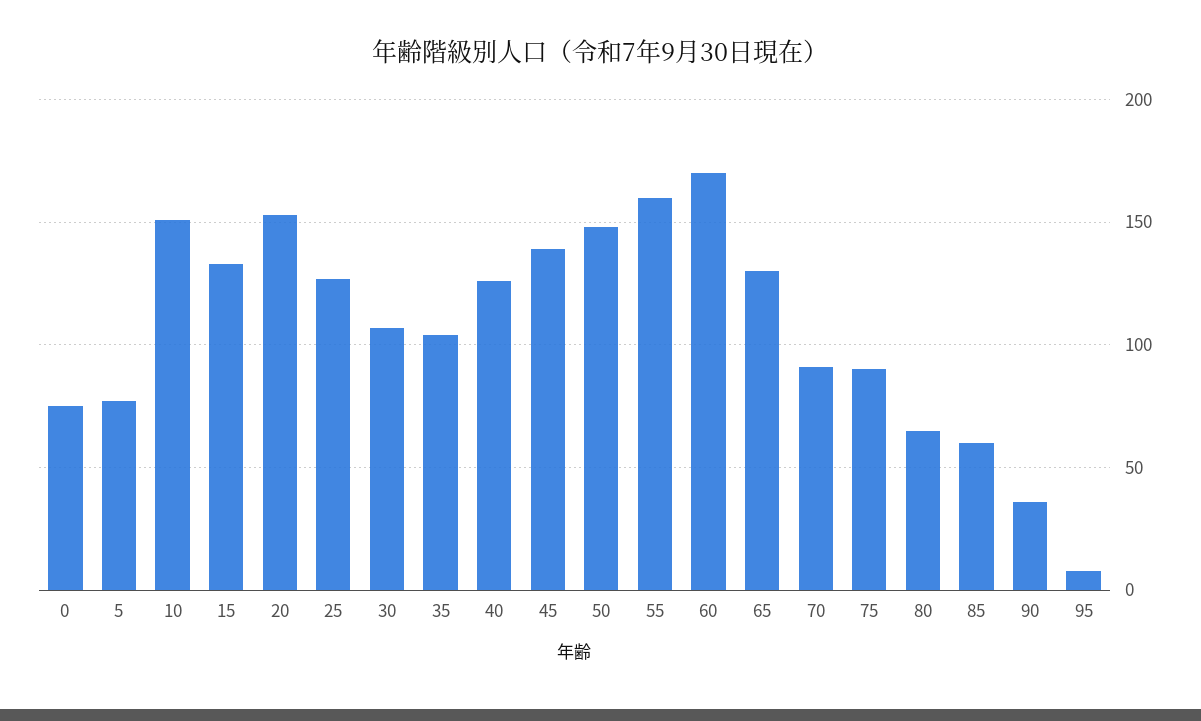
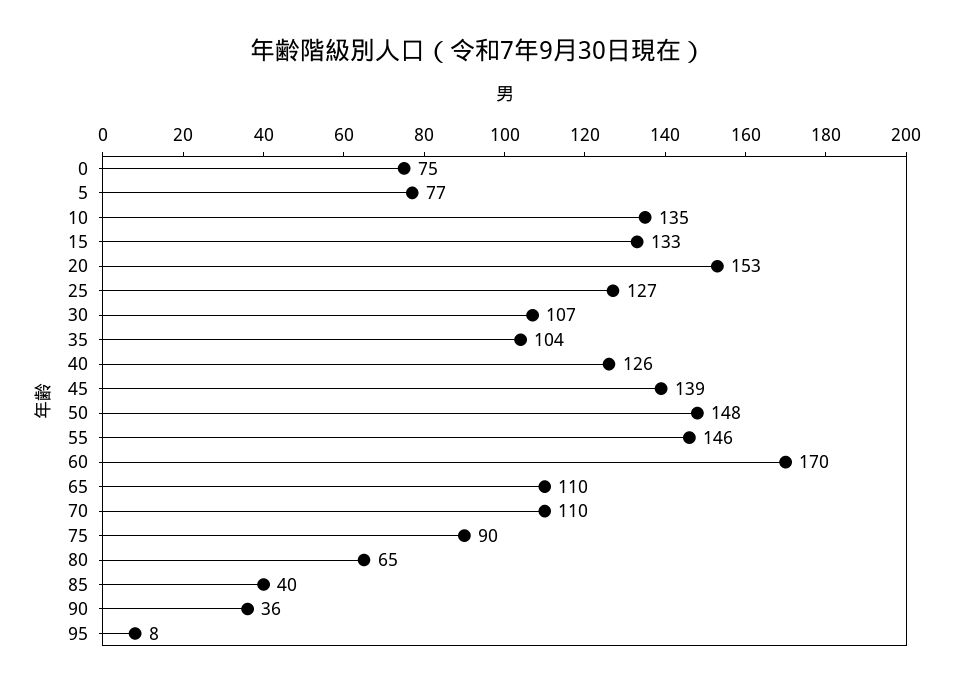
10: 150 -> 135
55: 160 -> 146
65: 130 -> 110
70: 90 -> 110
85: 60 -> 40

